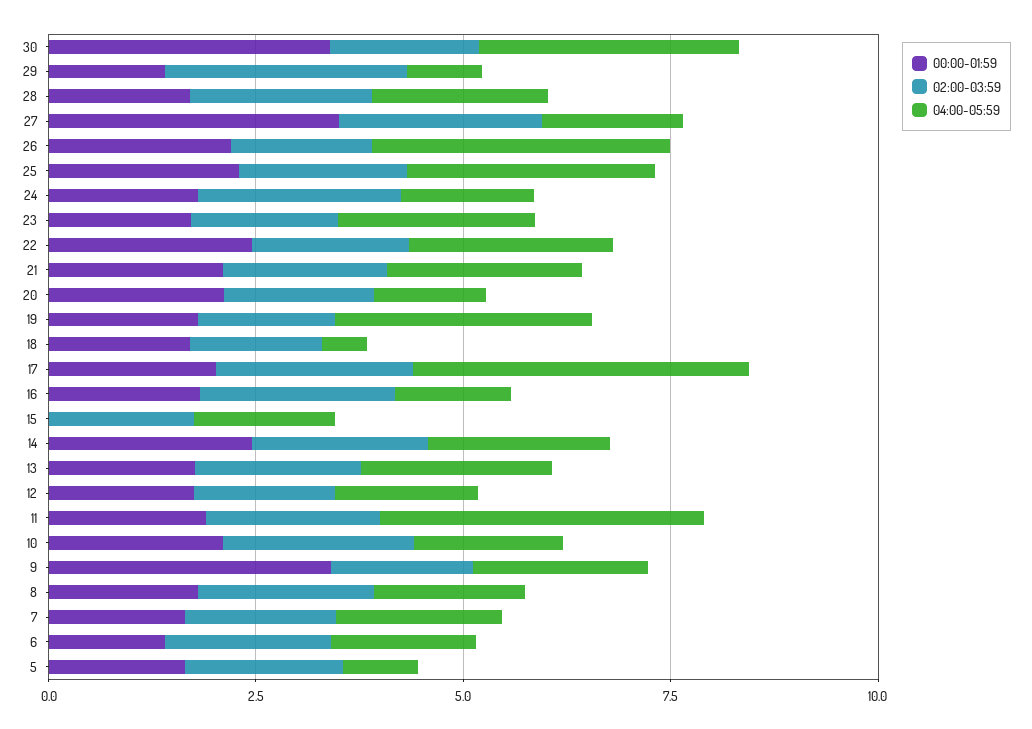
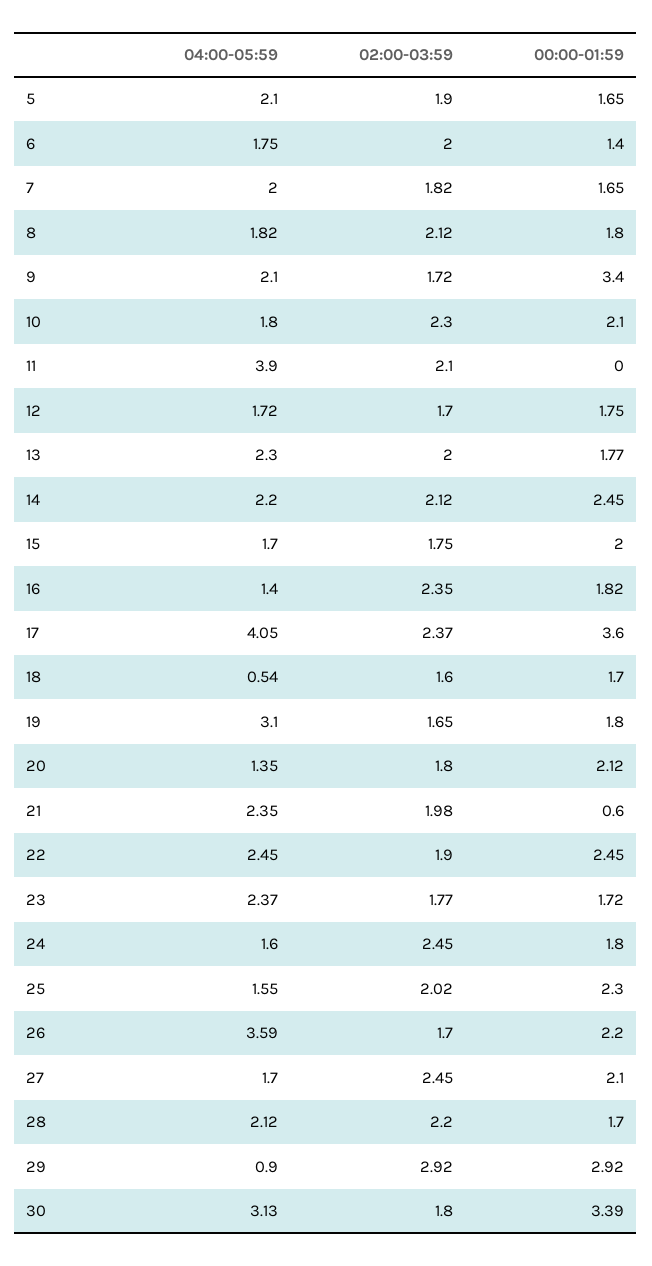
00:00-01:59, 29: 1.5 -> 2.92
00:00-01:59, 27: 3.5 -> 2.1
04:00-05:59, 25: 3 -> 1.55
00:00-01:59, 21: 2 -> 0.6
00:00-01:59, 17: 2 -> 3.6
00:00-01:59, 15: 0 -> 2
00:00-01:59, 11: 2 -> 0
04:00-05:59, 5: 1 -> 2.1

